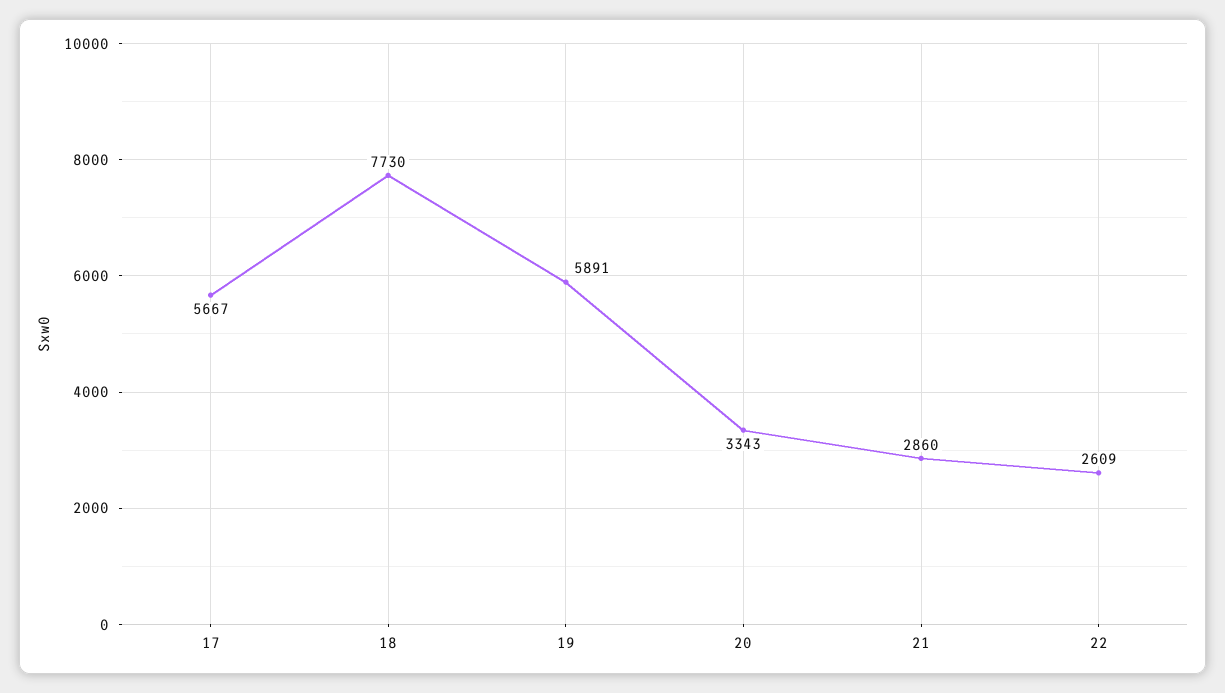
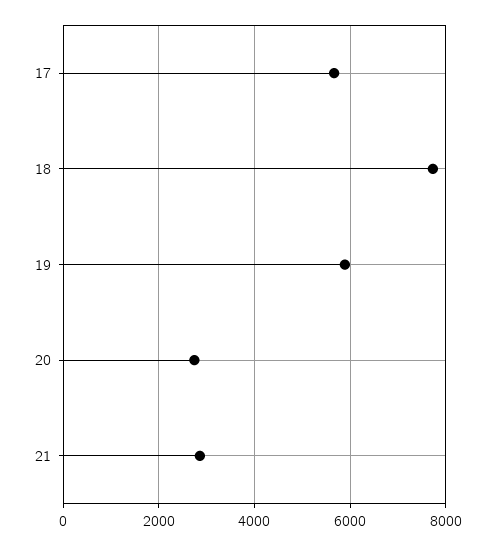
20: 3343 -> 2800
22: 2609 -> none

